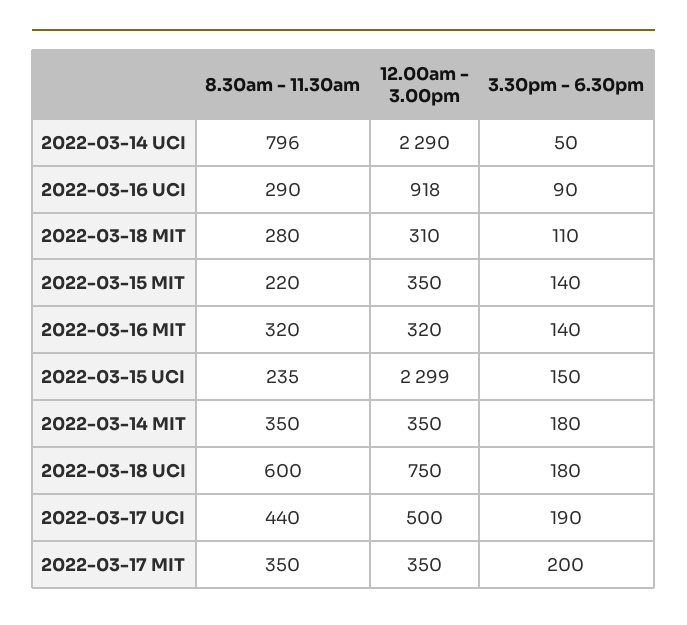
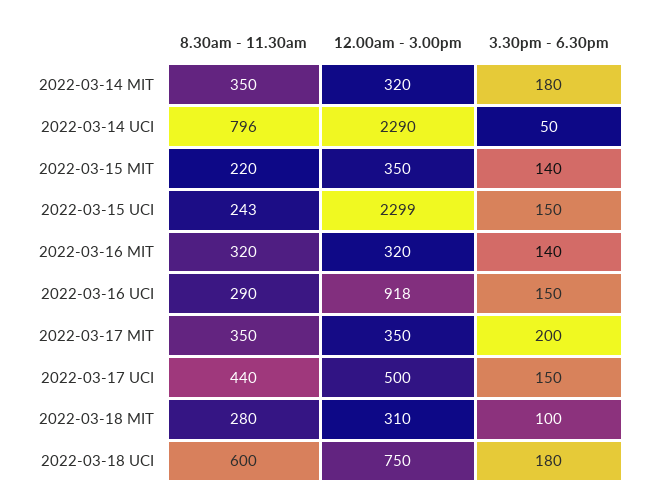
3.30pm - 6.30pm, 2022-03-16 UCI: 90 -> 150
3.30pm - 6.30pm, 2022-03-18 MIT: 110 -> 100
8.30am - 11.30am, 2022-03-15 UCI: 235 -> 243
12.00am - 3.00pm, 2022-03-14 MIT: 350 -> 320
3.30pm - 6.30pm, 2022-03-17 UCI: 190 -> 150

